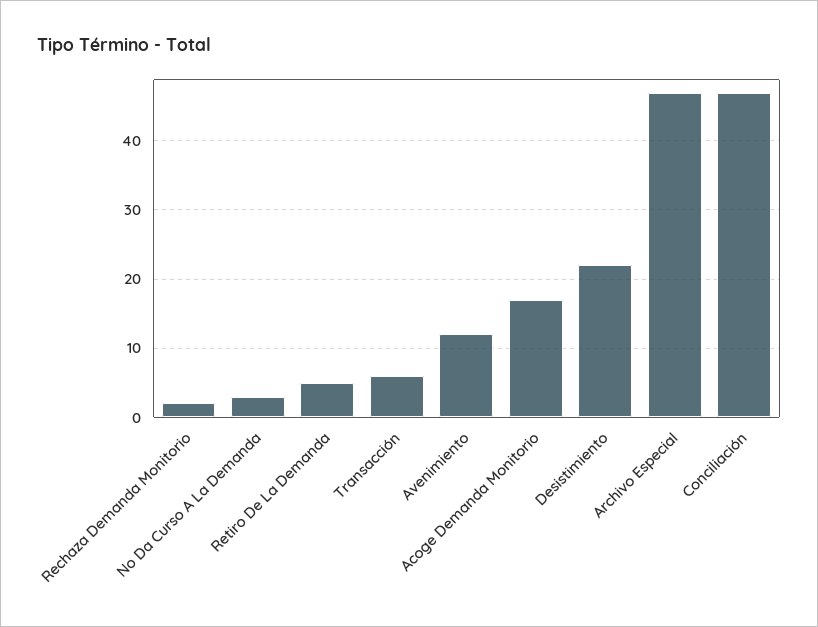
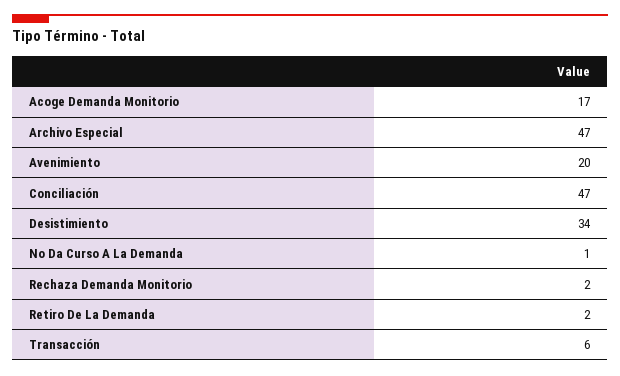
No Da Curso A La Demanda: 3 -> 1
Retiro De La Demanda: 5 -> 2
Avenimiento: 12 -> 20
Desistimiento: 22 -> 34

